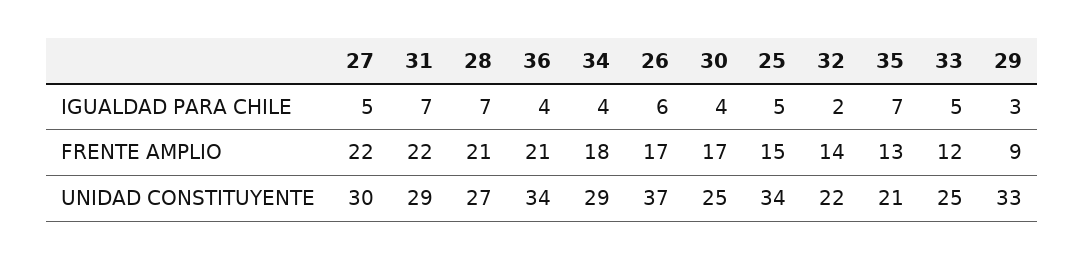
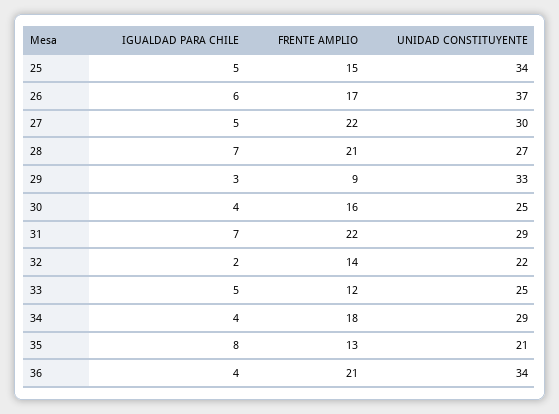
35, IGUALDAD PARA CHILE: 7 -> 8
30, FRENTE AMPLIO: 17 -> 16

